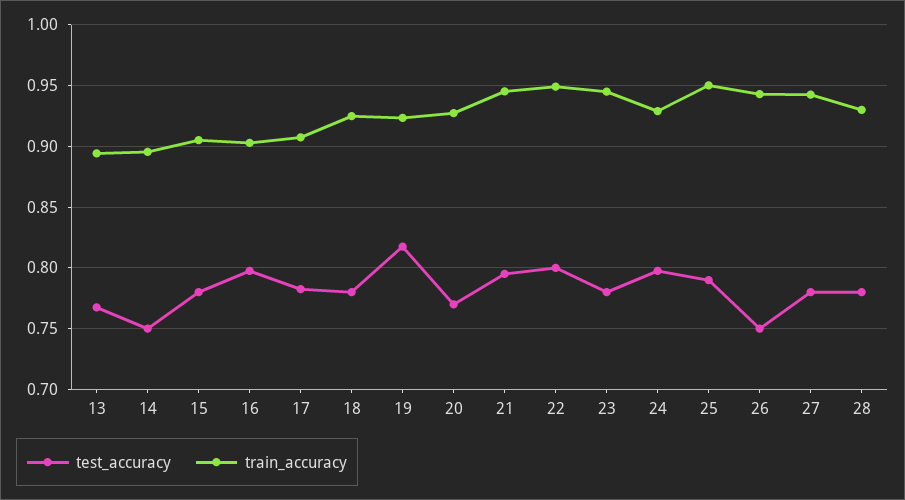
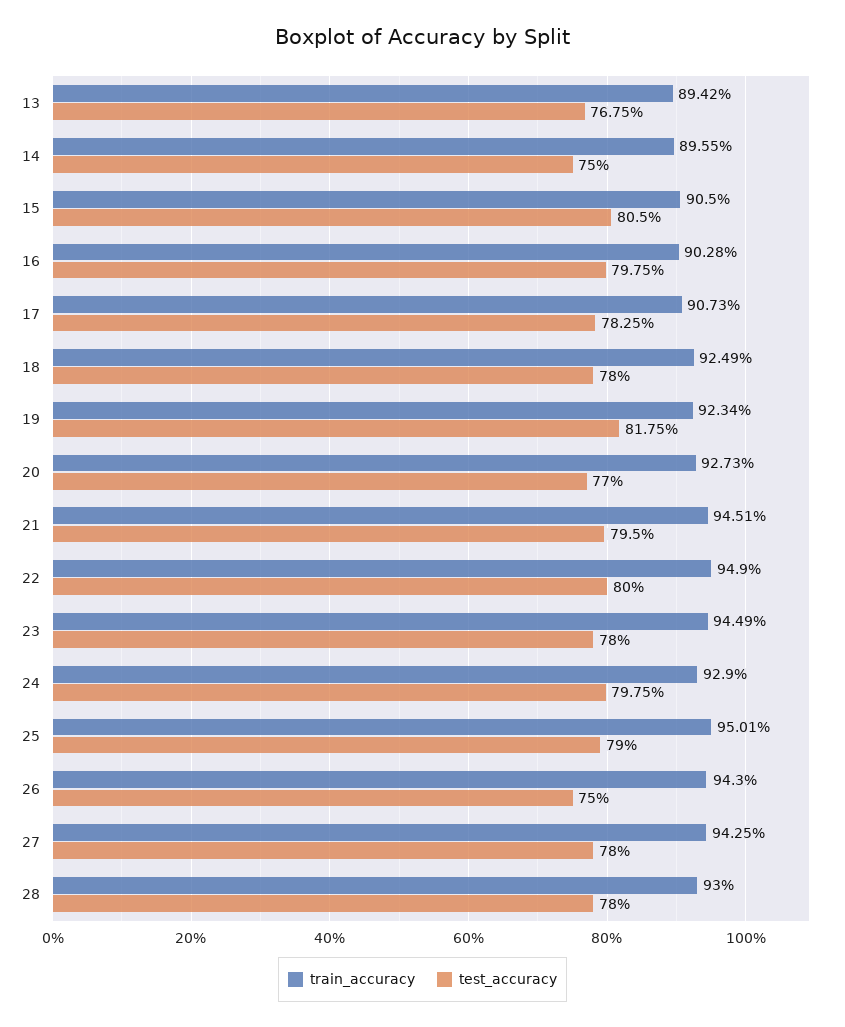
test_accuracy, 15: 0.78 -> 0.805

